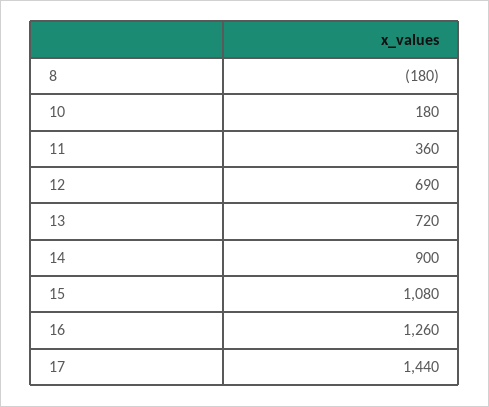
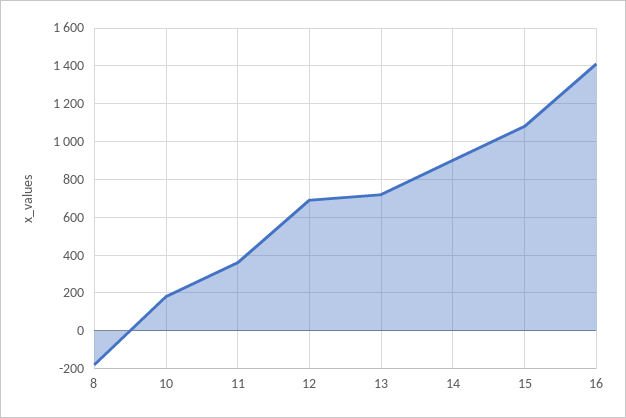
16: 1260 -> 1400
17: 1440 -> none

